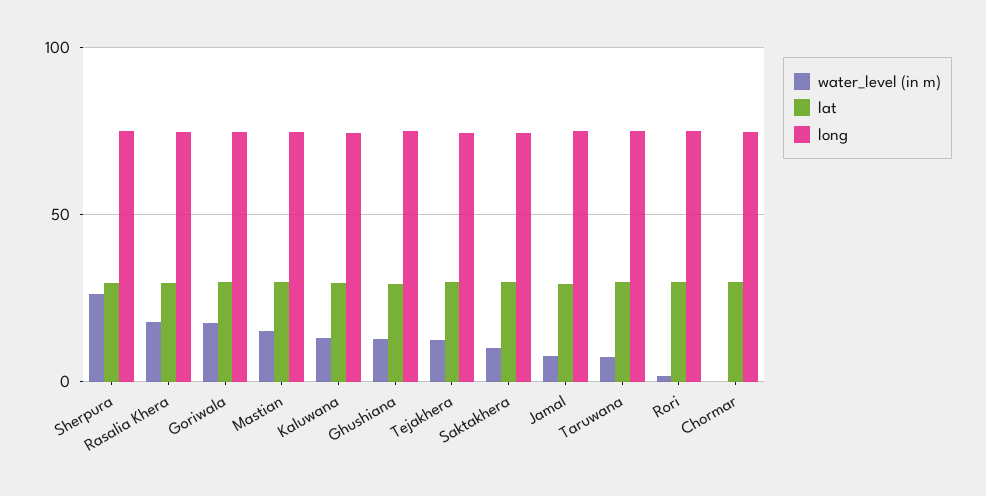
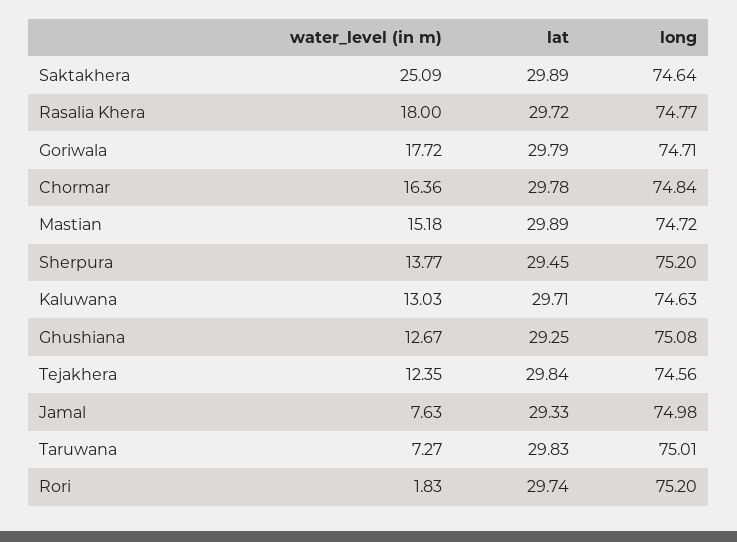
water_level (in m), Sherpura: 25 -> 13.77
water_level (in m), Saktakhera: 10 -> 25.09
water_level (in m), Chormar: 0 -> 16.36

